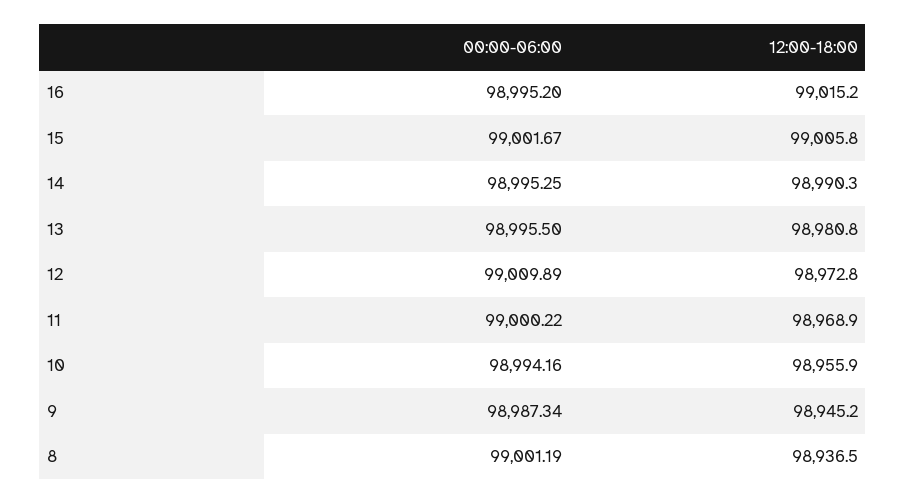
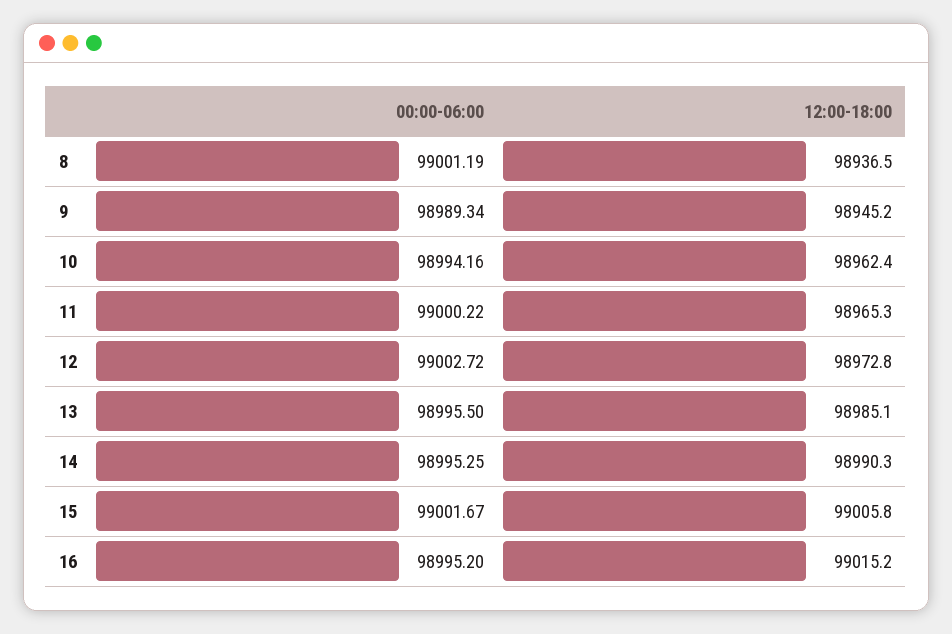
12:00-18:00, 13: 98980.8 -> 98985.1
00:00-06:00, 12: 99009.89 -> 99002.72
12:00-18:00, 11: 98968.9 -> 98965.3
12:00-18:00, 10: 98955.9 -> 98962.4
00:00-06:00, 9: 98987.34 -> 98989.34

